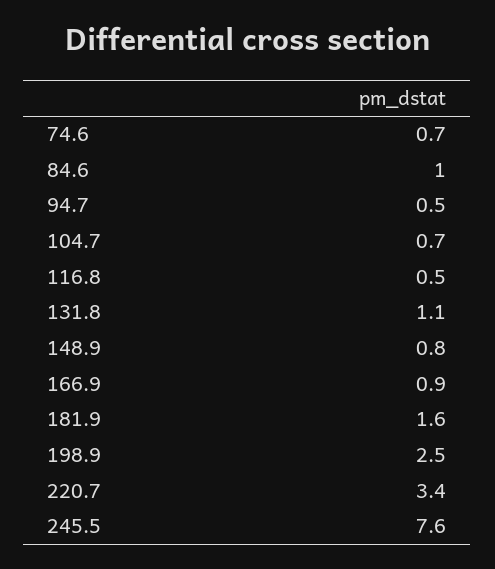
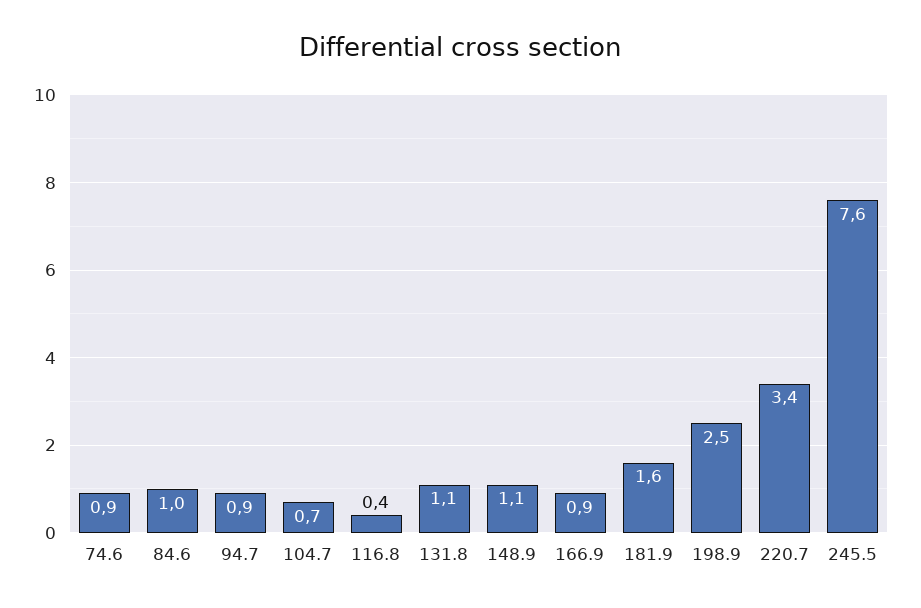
74.6: 0.7 -> 0.9
94.7: 0.5 -> 0.9
116.8: 0.5 -> 0.4
148.9: 0.8 -> 1.1

